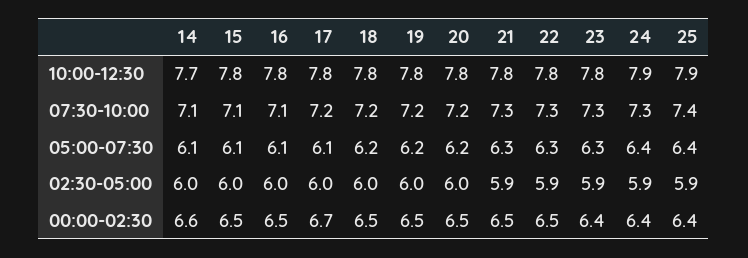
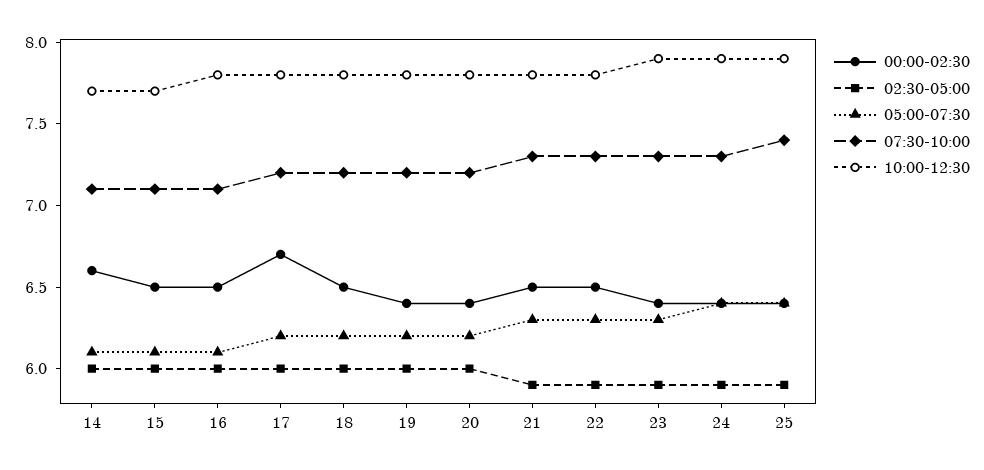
10:00-12:30, 15: 7.8 -> 7.7
10:00-12:30, 23: 7.8 -> 7.9
05:00-07:30, 17: 6.1 -> 6.2
00:00-02:30, 19: 6.5 -> 6.4
00:00-02:30, 20: 6.5 -> 6.4

